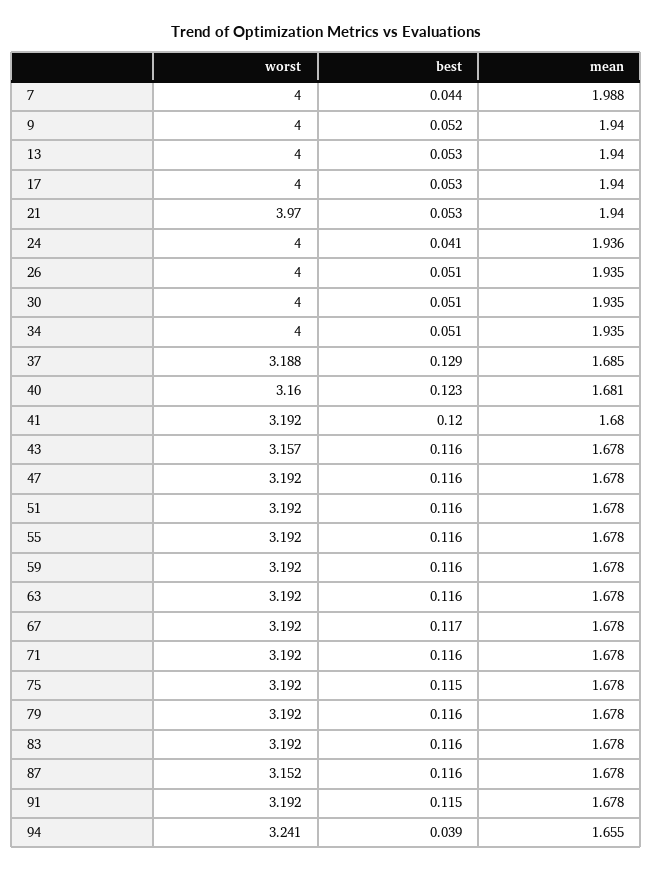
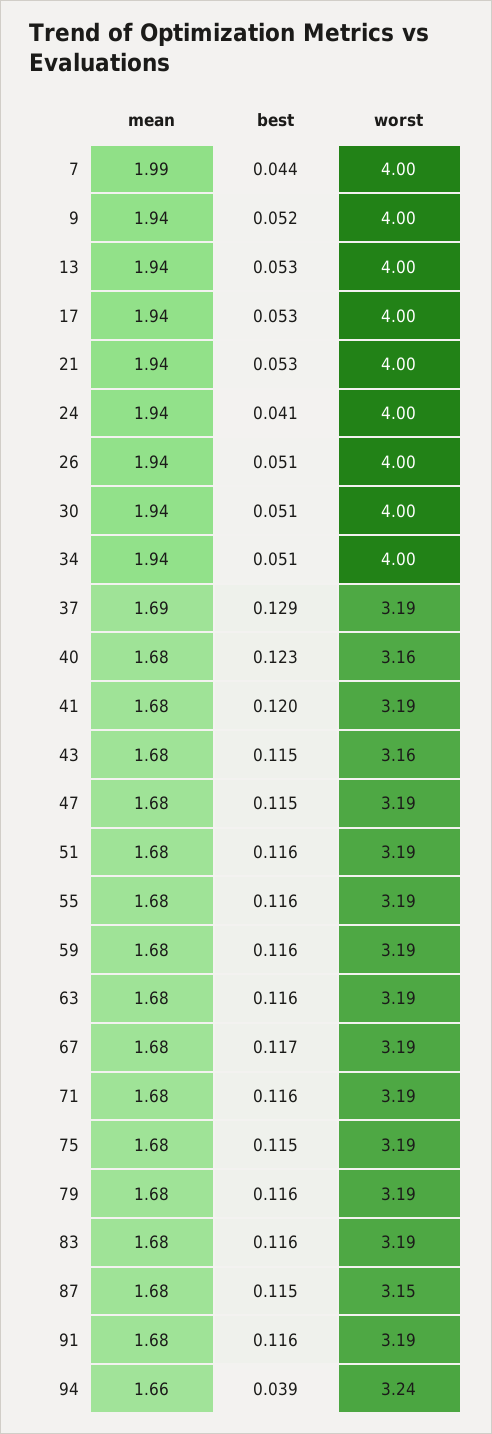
worst, 21: 3.97 -> 4
best, 43: 0.116 -> 0.115
best, 47: 0.116 -> 0.115
best, 87: 0.116 -> 0.115
best, 91: 0.115 -> 0.116

